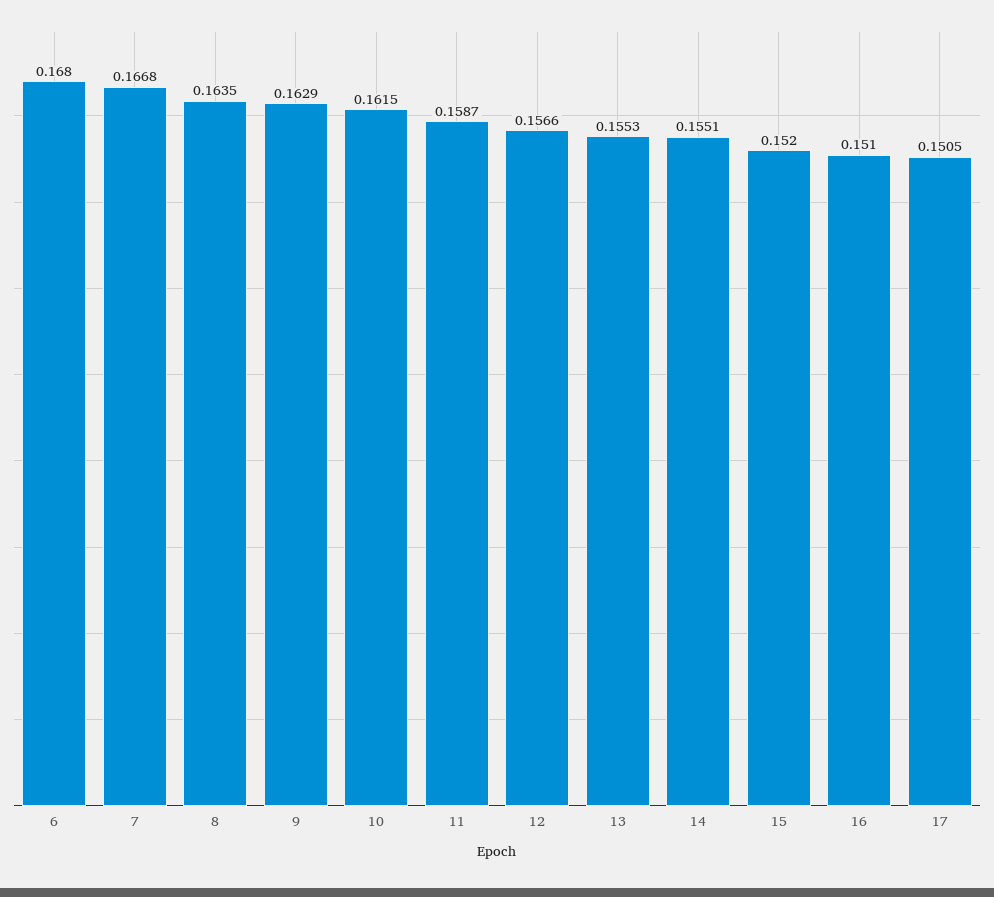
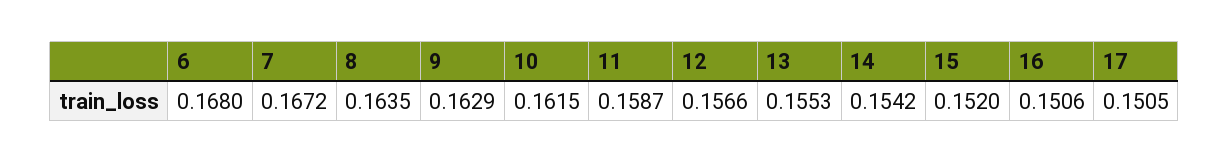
7: 0.1668 -> 0.1672
14: 0.1551 -> 0.1542
16: 0.151 -> 0.1506

